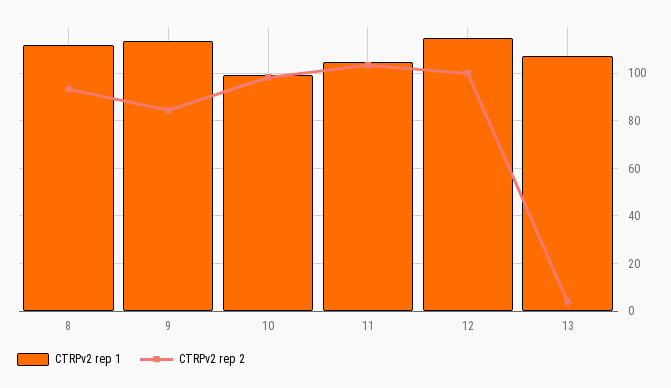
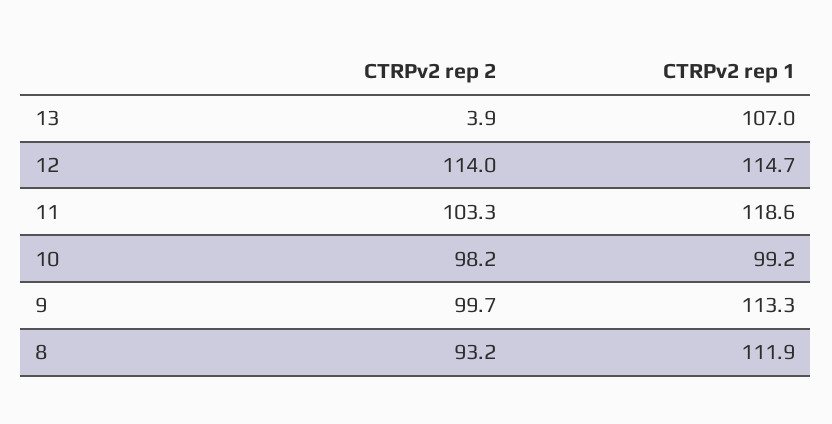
CTRPv2 rep 2, 9: 85 -> 99.7
CTRPv2 rep 1, 11: 105 -> 118.6
CTRPv2 rep 2, 12: 100 -> 114

